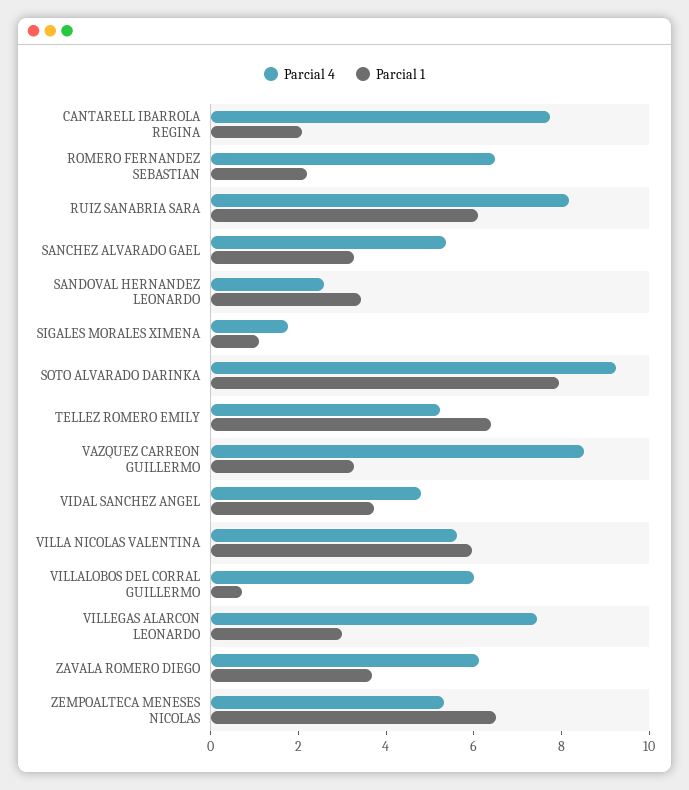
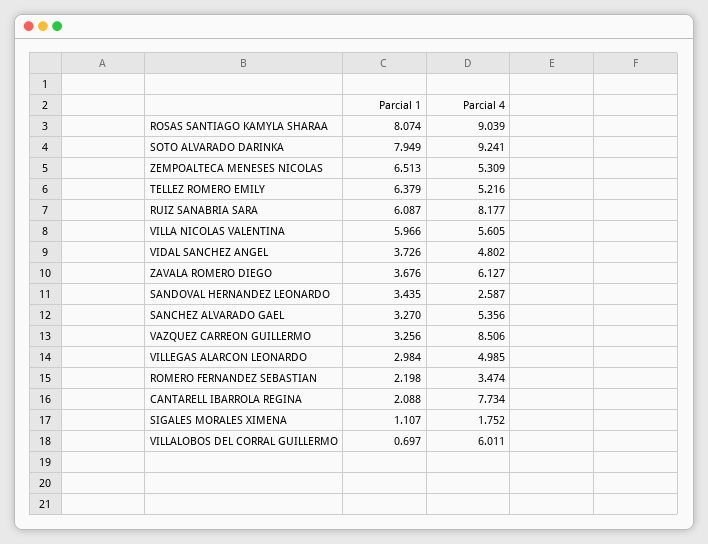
Parcial 4, ROMERO FERNANDEZ SEBASTIAN: 6.5 -> 3.474
Parcial 4, VILLEGAS ALARCON LEONARDO: 7.5 -> 4.985
Parcial 1, ROSAS SANTIAGO KAMYLA SHARAA: none -> 8.074
Parcial 4, ROSAS SANTIAGO KAMYLA SHARAA: none -> 9.039

